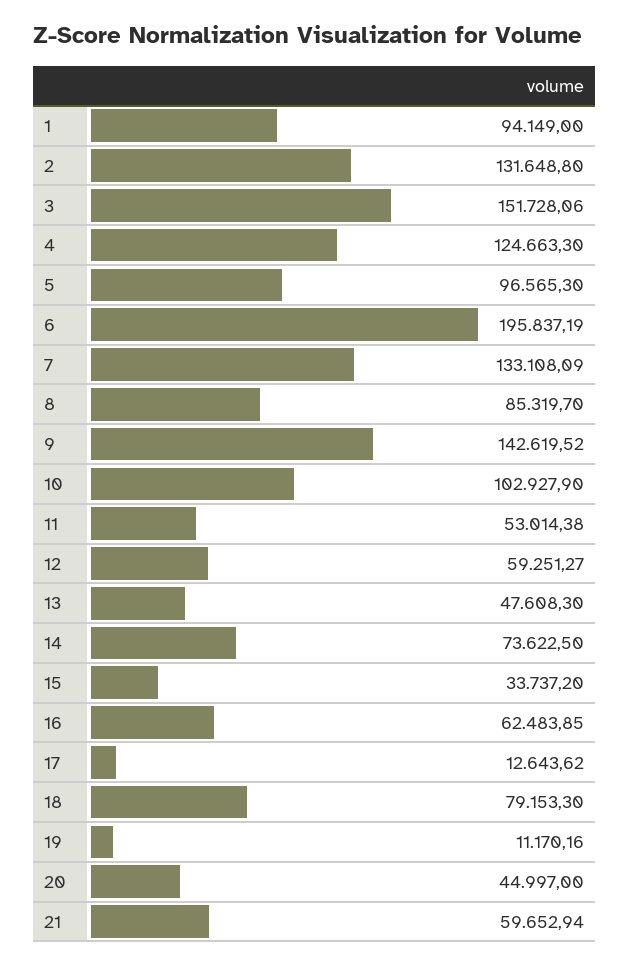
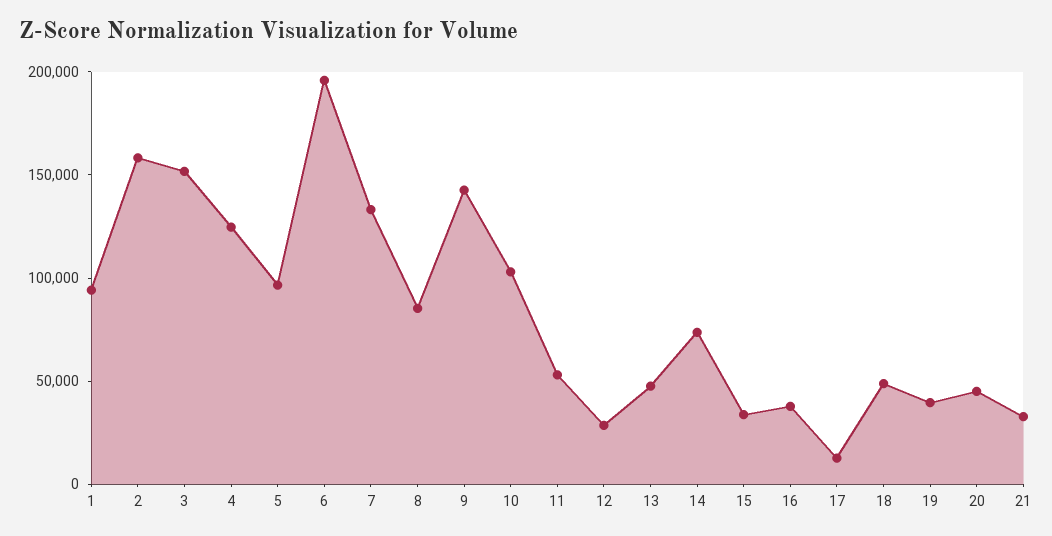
2: 131648.8 -> 160000
12: 59251.27 -> 30000
16: 62483.85 -> 40000
18: 79153.3 -> 50000
19: 11170.16 -> 40000
21: 59652.94 -> 30000

